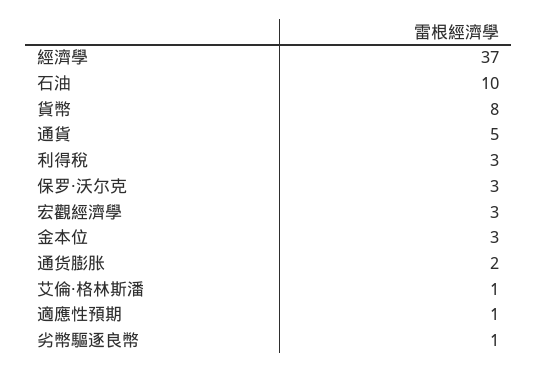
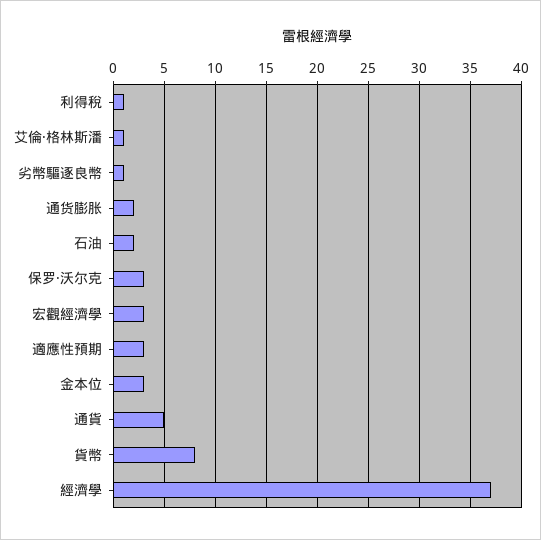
石油: 10 -> 2
利得稅: 3 -> 1
適應性預期: 1 -> 3

